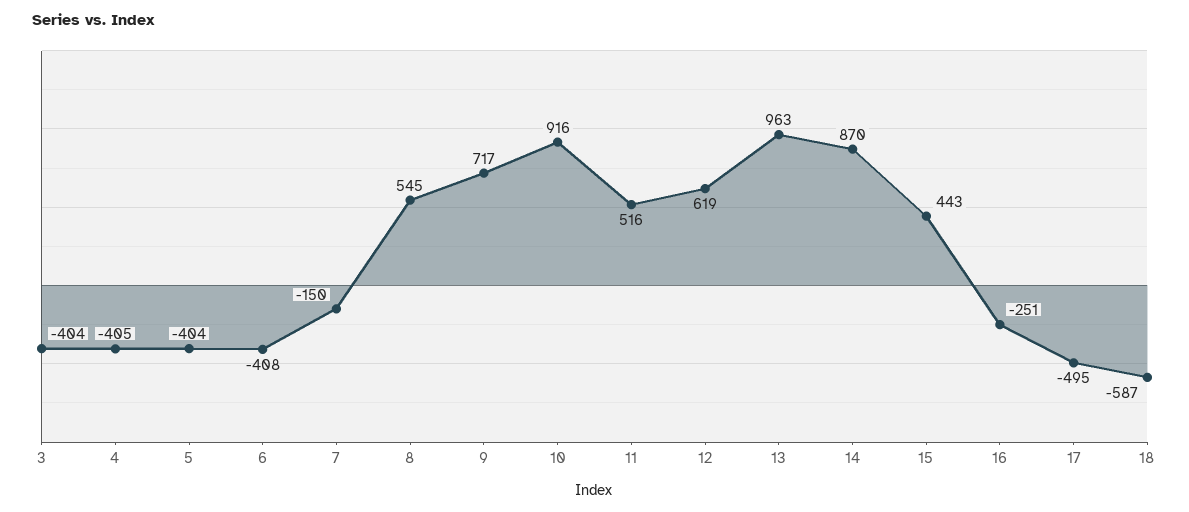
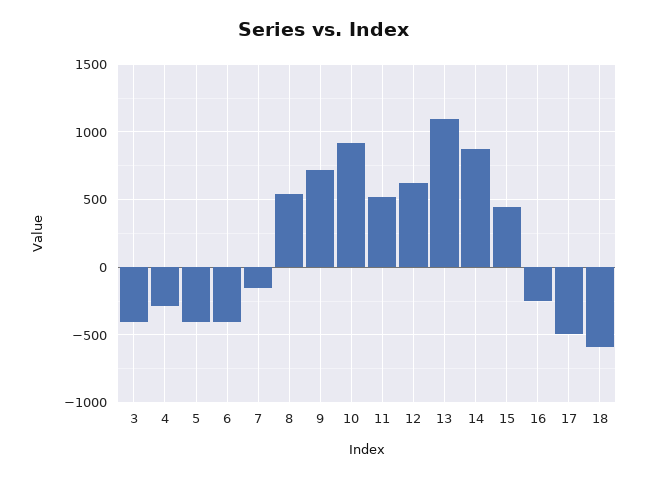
4: -405 -> -300
13: 963 -> 1100

